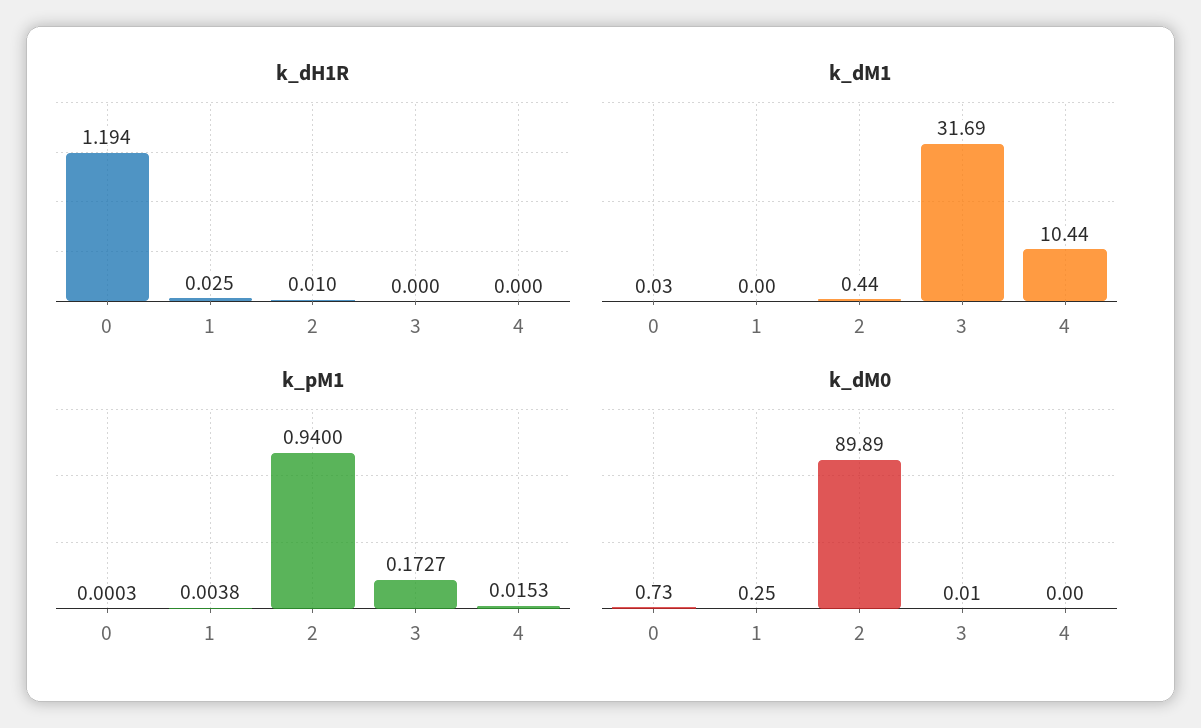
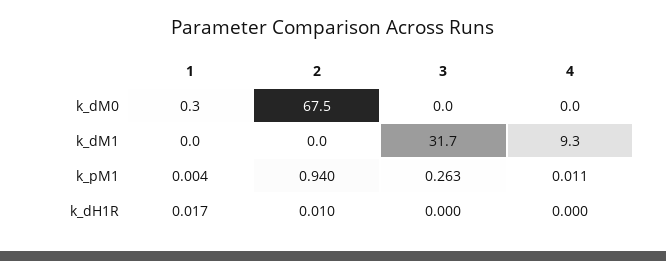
k_dH1R, 0: 1.194 -> none
k_dH1R, 1: 0.025 -> 0.017
k_dM1, 0: 0.03 -> none
k_dM1, 2: 0.44 -> 0
k_dM1, 4: 10.44 -> 9.3
k_pM1, 0: 0.0003 -> none
k_pM1, 3: 0.1727 -> 0.263
k_pM1, 4: 0.0153 -> 0.011
k_dM0, 0: 0.73 -> none
k_dM0, 2: 89.89 -> 67.5

